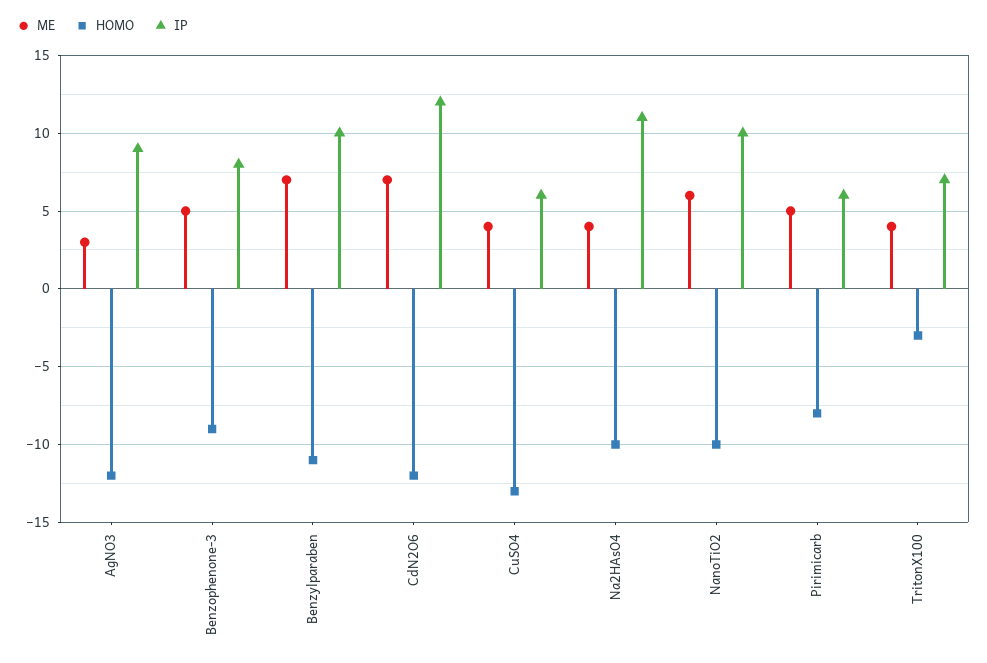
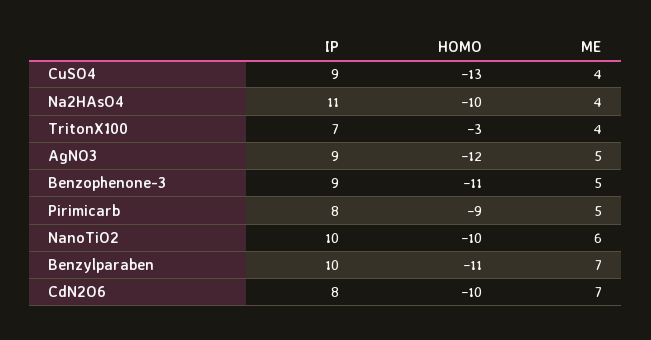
ME, AgNO3: 3 -> 5
HOMO, Benzophenone-3: -9 -> -11
IP, Benzophenone-3: 8 -> 9
HOMO, CdN2O6: -12 -> -10
IP, CdN2O6: 12 -> 8
IP, CuSO4: 6 -> 9
HOMO, Pirimicarb: -8 -> -9
IP, Pirimicarb: 6 -> 8

